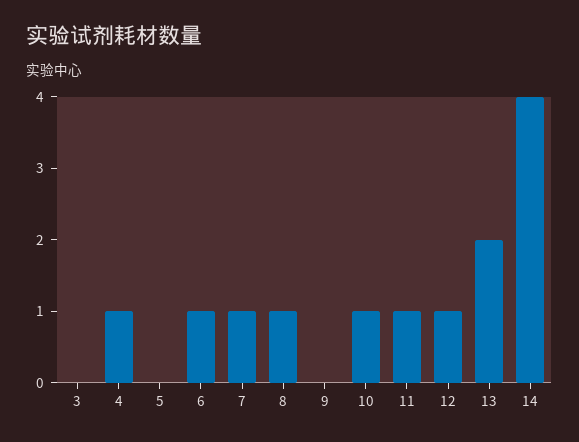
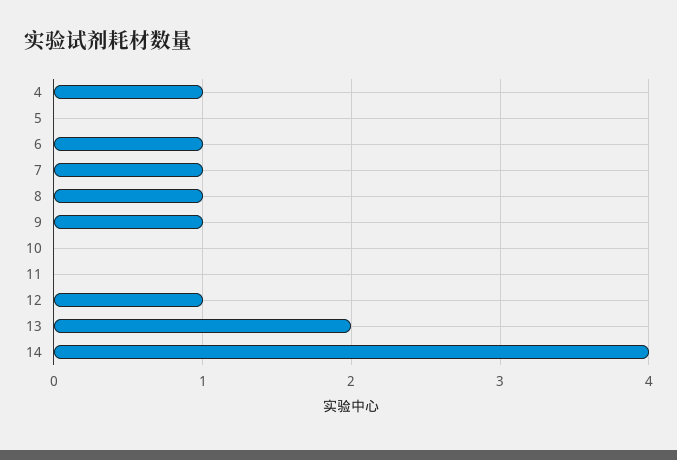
3: 0 -> none
9: 0 -> 1
10: 1 -> 0
11: 1 -> 0

